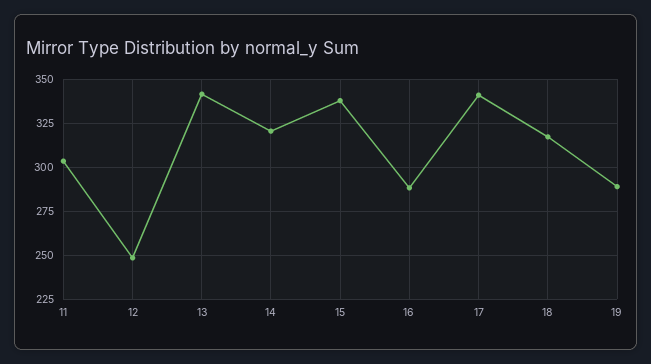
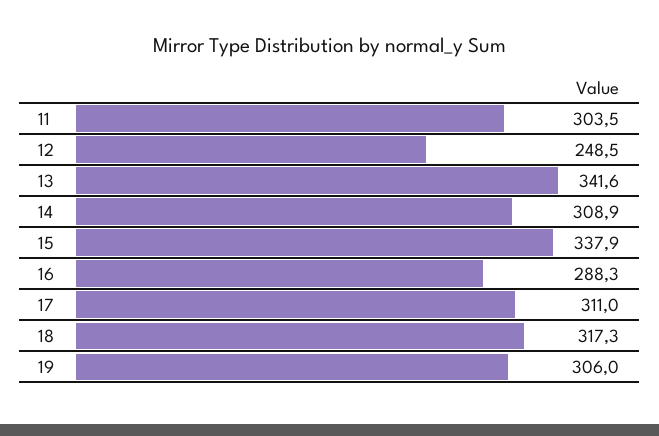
14: 320 -> 308.9
17: 340 -> 311
19: 290 -> 306

